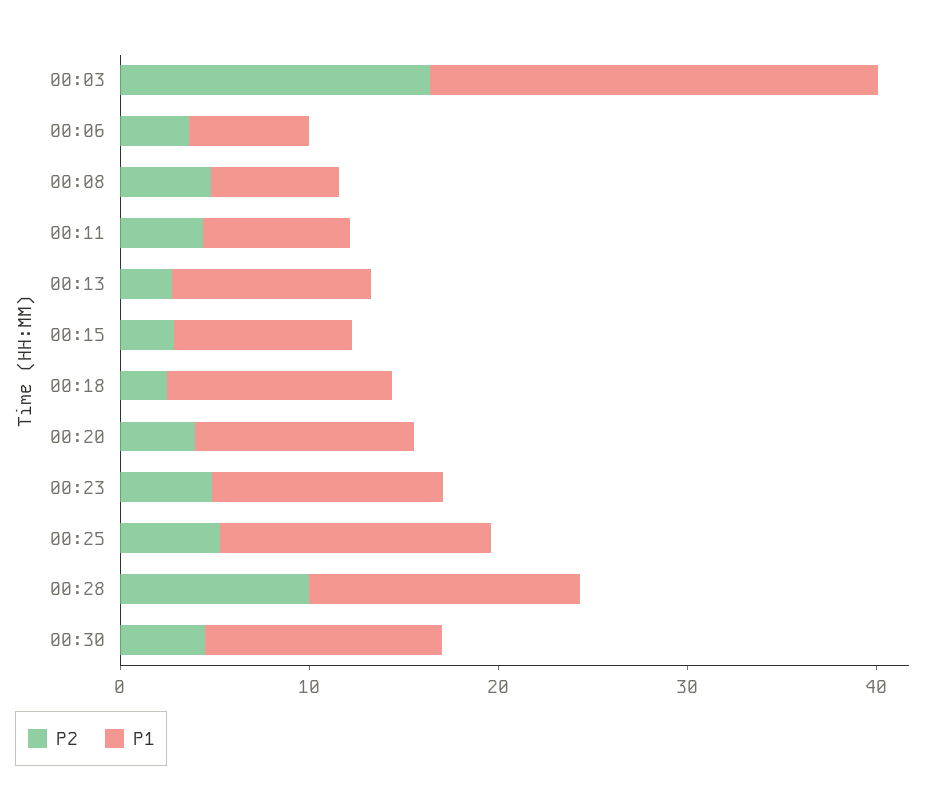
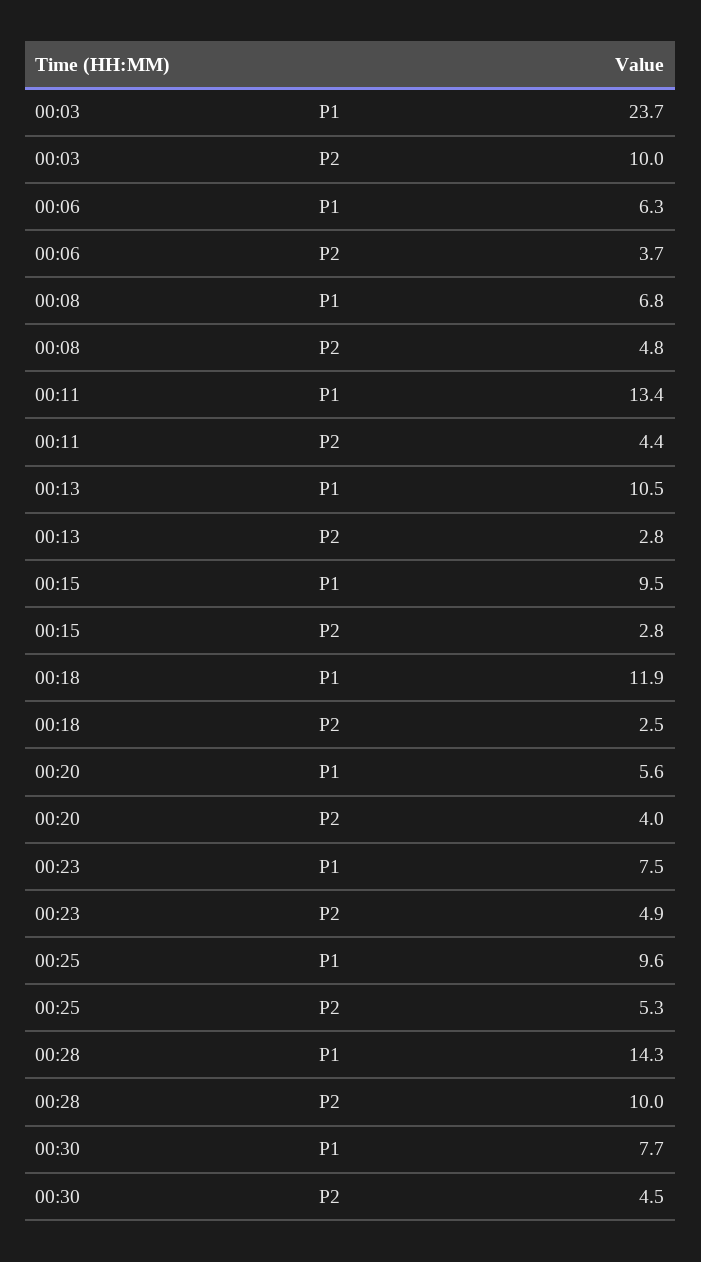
P2, 00:03: 16 -> 10
P1, 00:11: 8 -> 13.4
P1, 00:20: 12 -> 5.6
P1, 00:23: 12 -> 7.5
P1, 00:25: 14 -> 9.6
P1, 00:30: 12 -> 7.7

